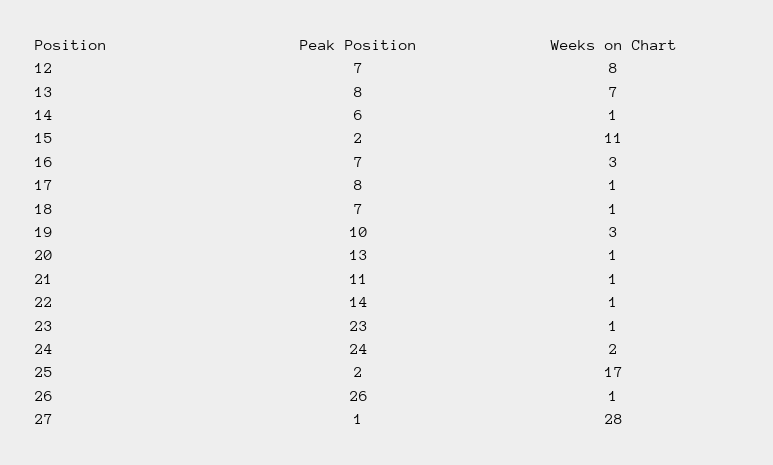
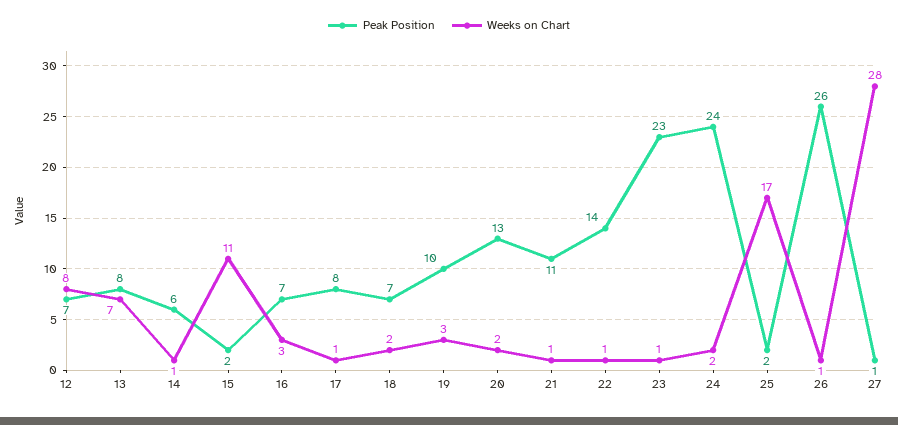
Weeks on Chart, 18: 1 -> 2
Weeks on Chart, 20: 1 -> 2

